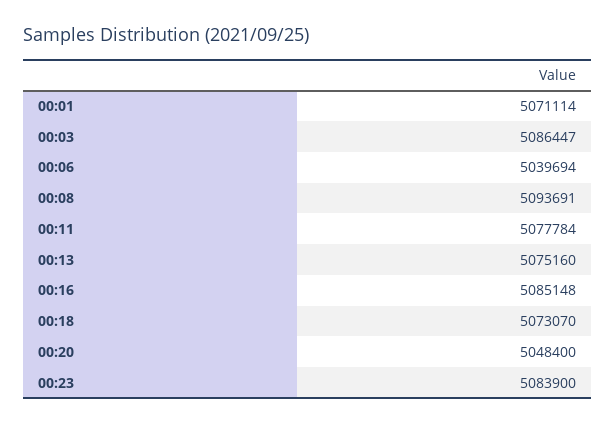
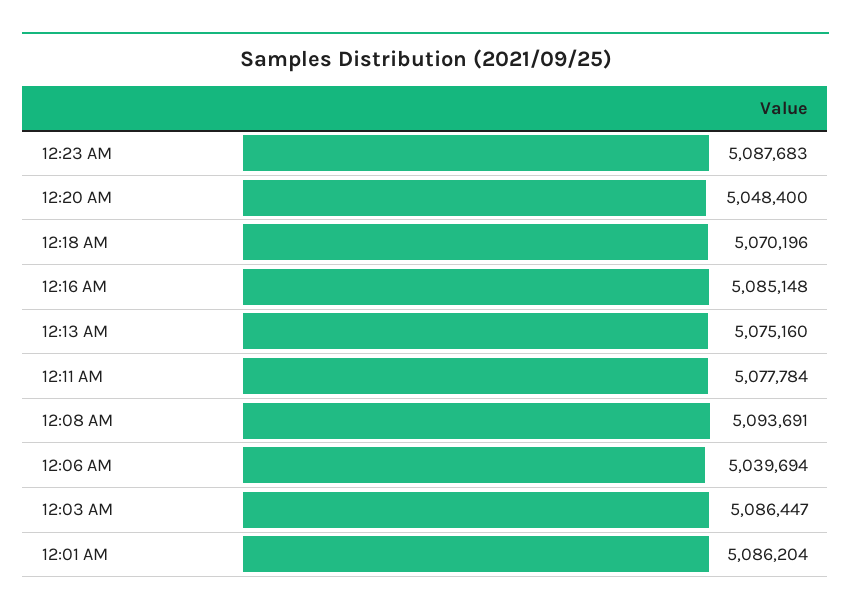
00:01: 5071114 -> 5086204
00:18: 5073070 -> 5070196
00:23: 5083900 -> 5087683

